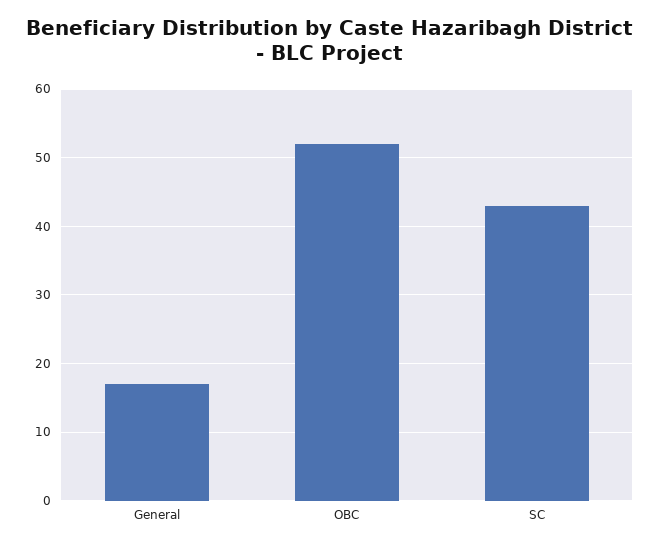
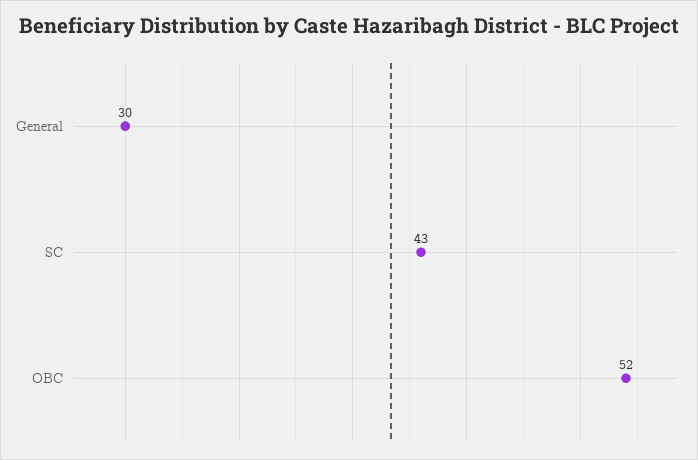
General: 17 -> 30

